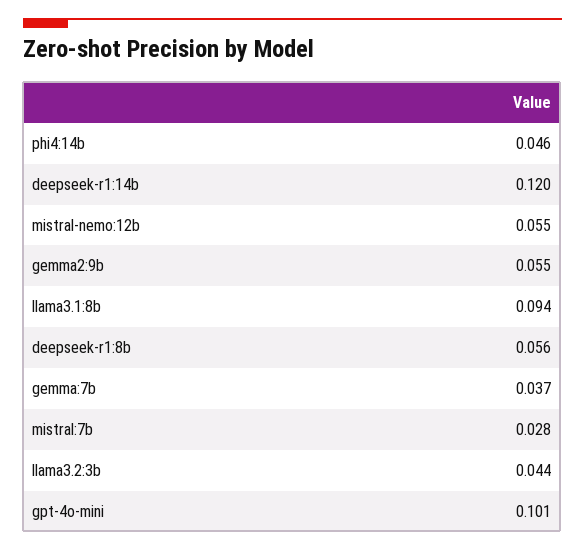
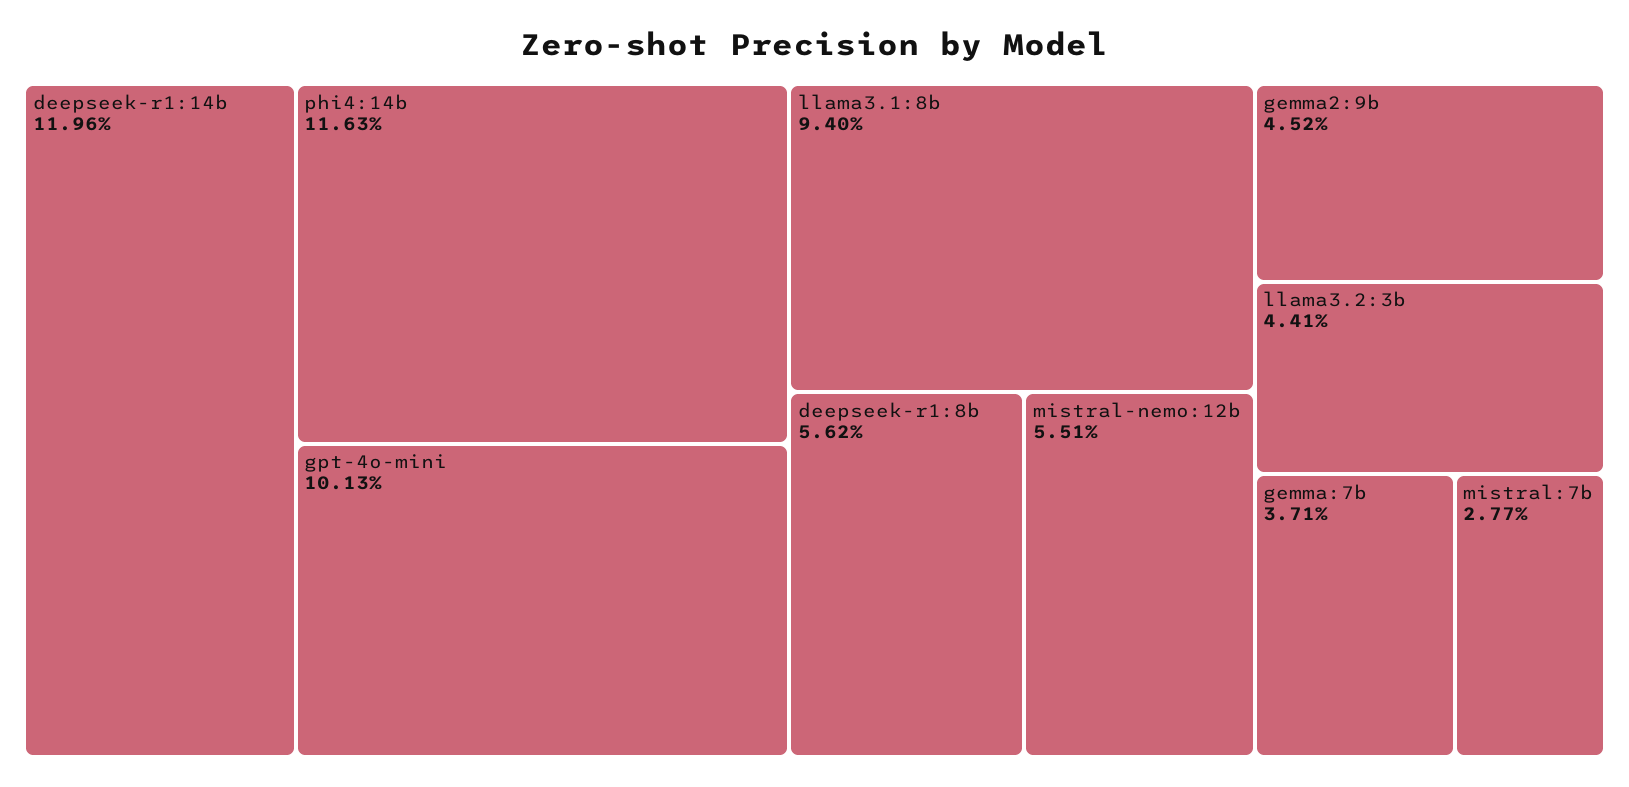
phi4:14b: 0.046 -> 0.1163
gemma2:9b: 0.055 -> 0.0452

